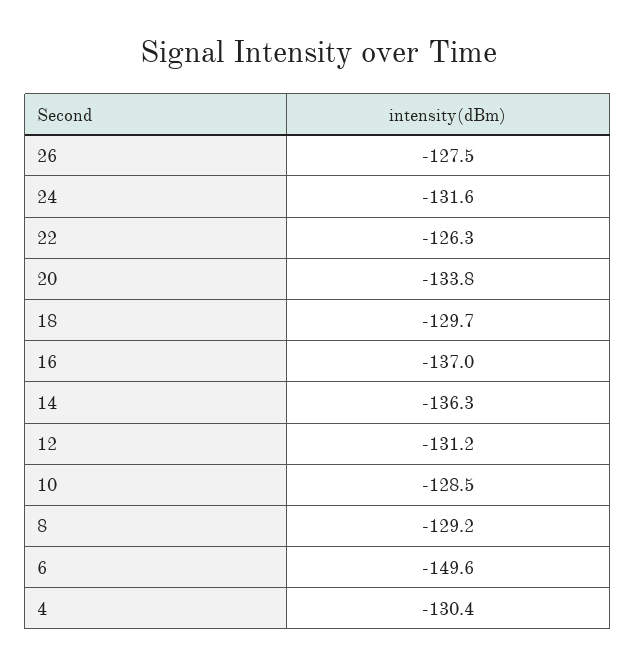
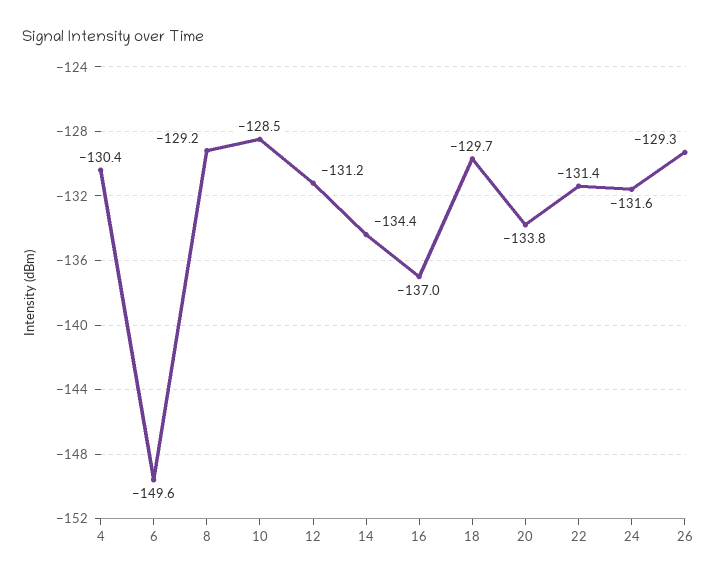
26: -127.5 -> -129.3
22: -126.3 -> -131.4
14: -136.3 -> -134.4

